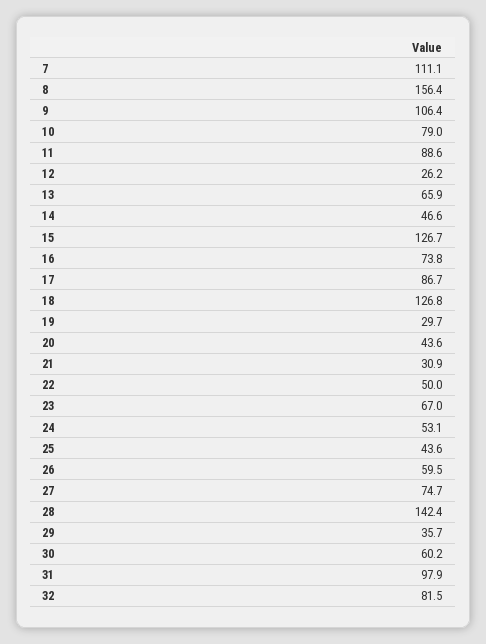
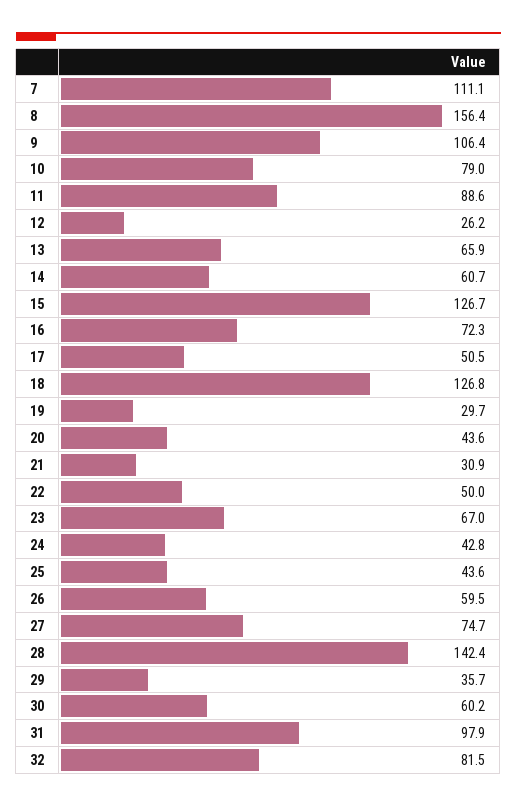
14: 46.6 -> 60.7
16: 73.8 -> 72.3
17: 86.7 -> 50.5
24: 53.1 -> 42.8

